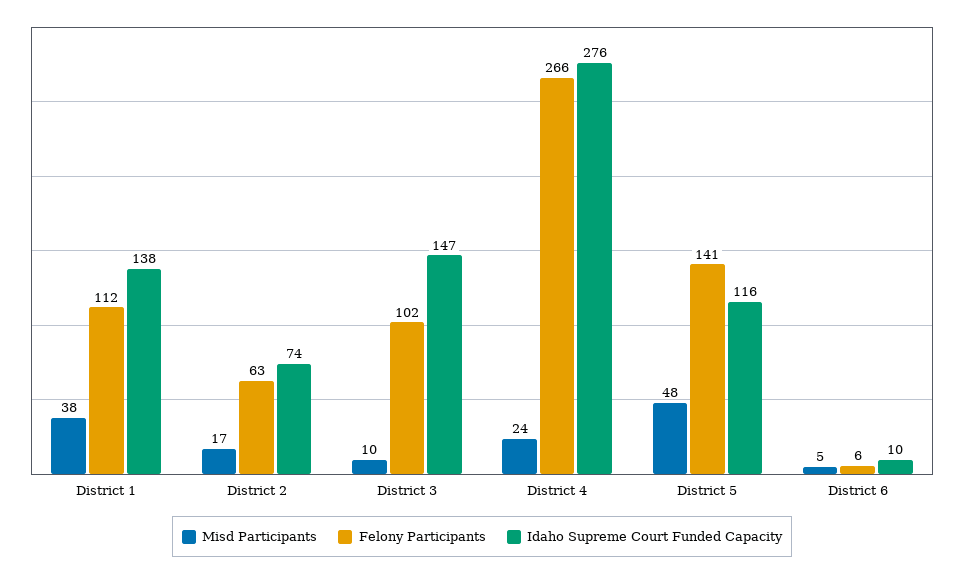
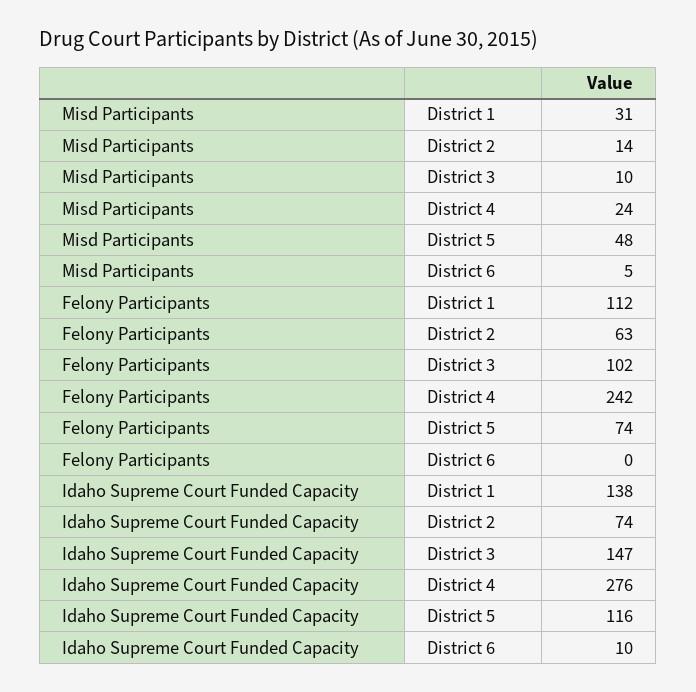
Misd Participants, District 1: 38 -> 31
Misd Participants, District 2: 17 -> 14
Felony Participants, District 4: 266 -> 242
Felony Participants, District 5: 141 -> 74
Felony Participants, District 6: 6 -> 0

